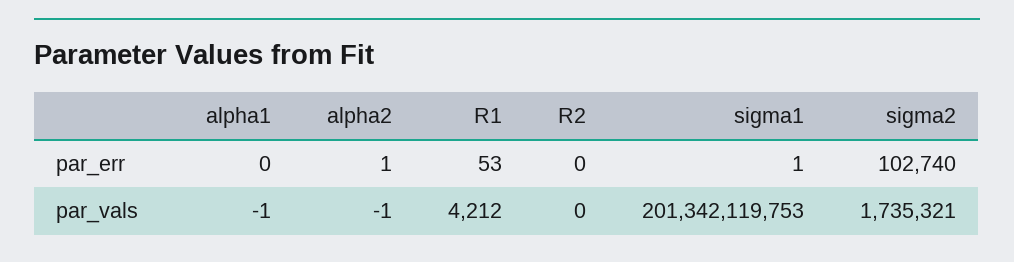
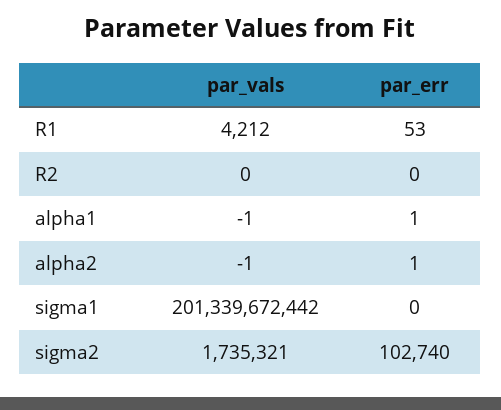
alpha1, par_err: 0 -> 1
sigma1, par_err: 1 -> 0
sigma1, par_vals: 201342119753 -> 201339672442

